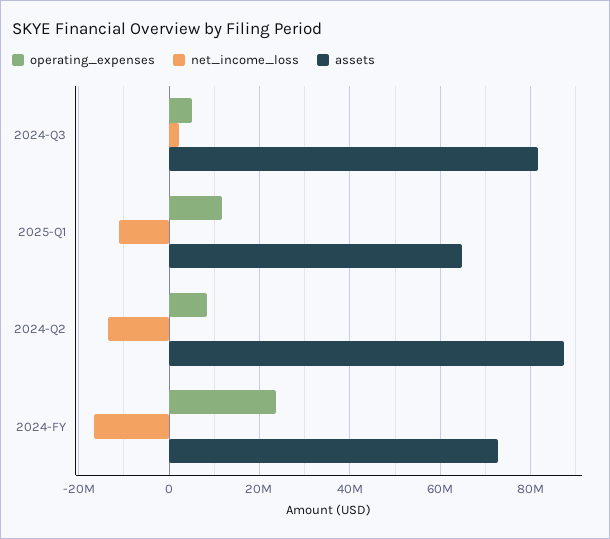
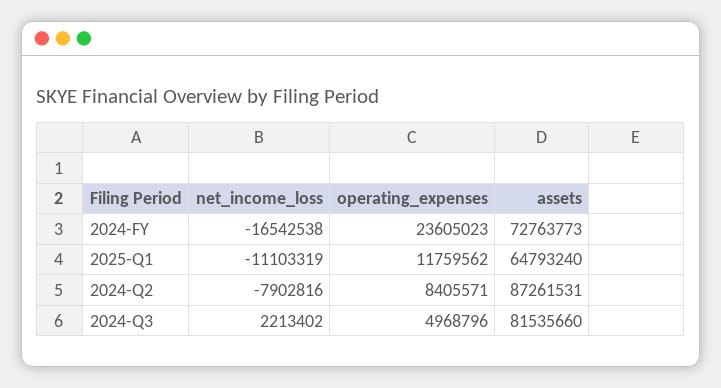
net_income_loss, 2024-Q2: -14000000 -> -7902816

